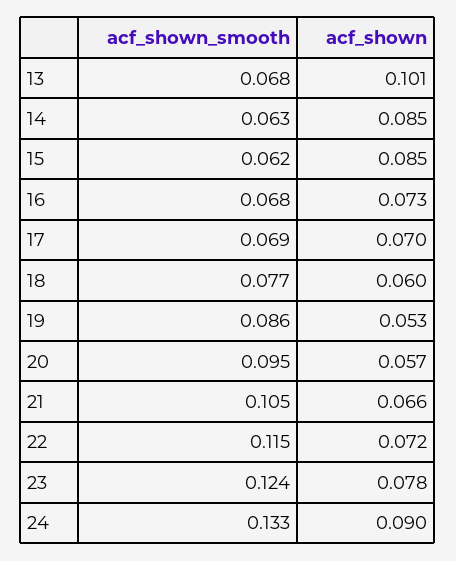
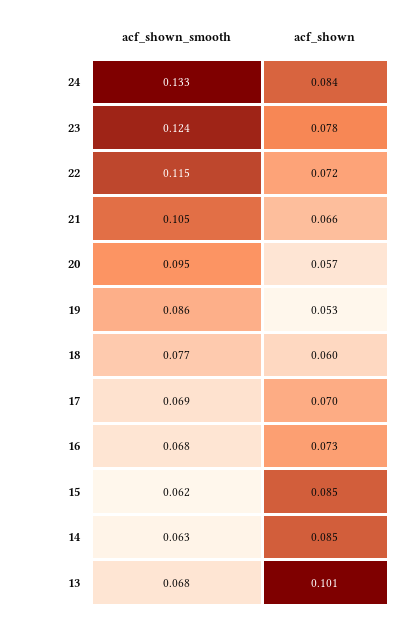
acf_shown, 24: 0.09 -> 0.084

